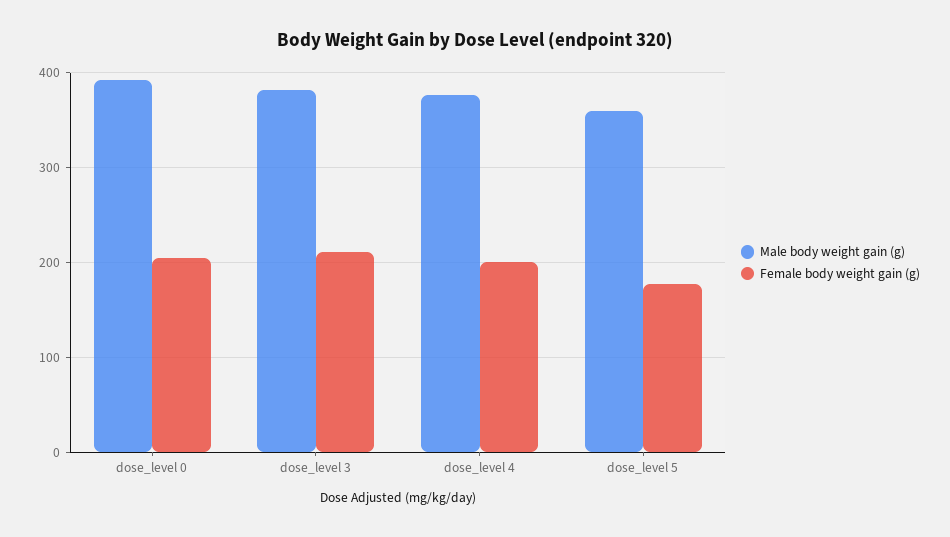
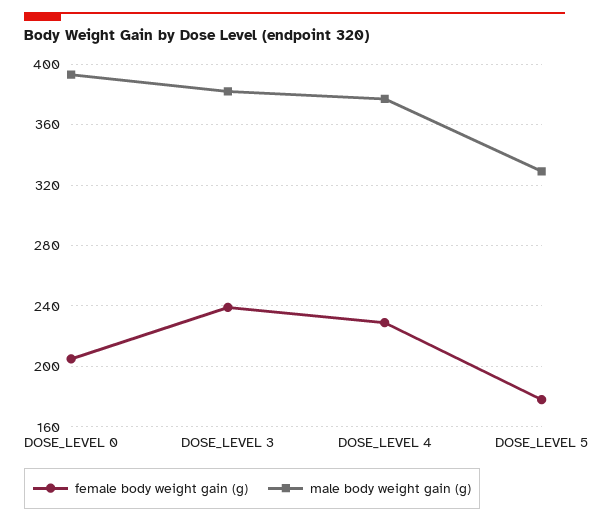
Female body weight gain (g), dose_level 3: 210 -> 240
Female body weight gain (g), dose_level 4: 200 -> 230
Male body weight gain (g), dose_level 5: 360 -> 330

